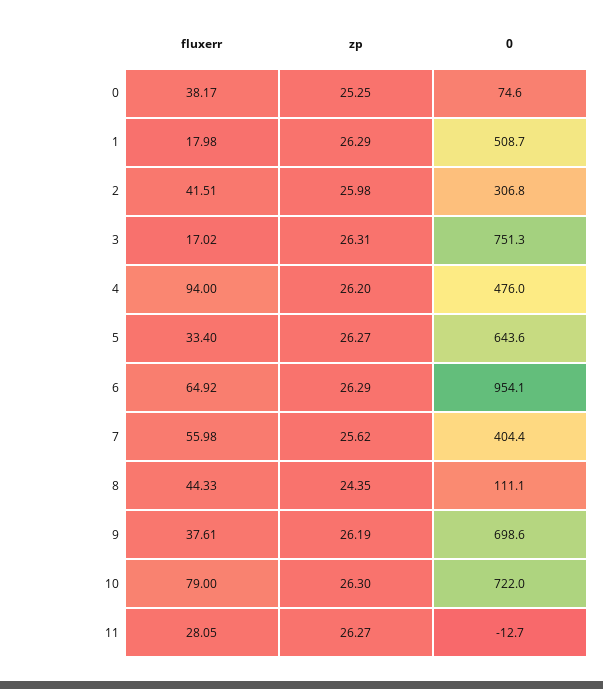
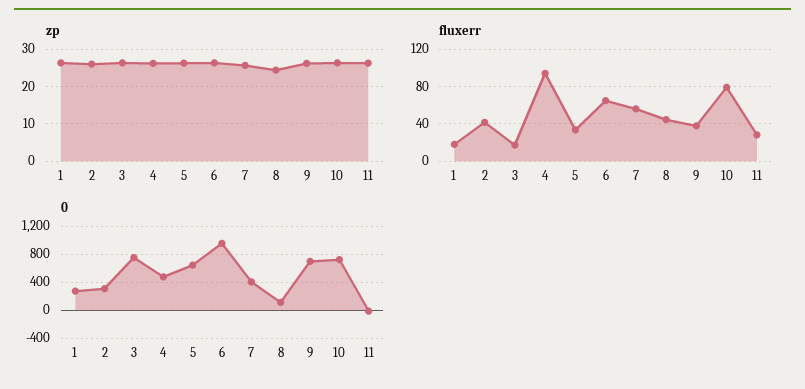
fluxerr, 0: 38.17 -> none
zp, 0: 25.25 -> none
0, 0: 74.6 -> none
0, 1: 508.7 -> 300

